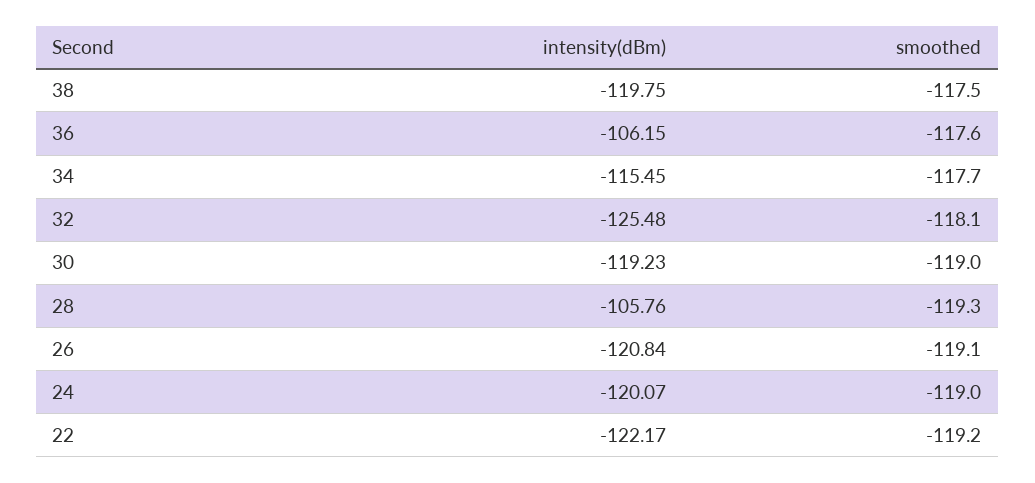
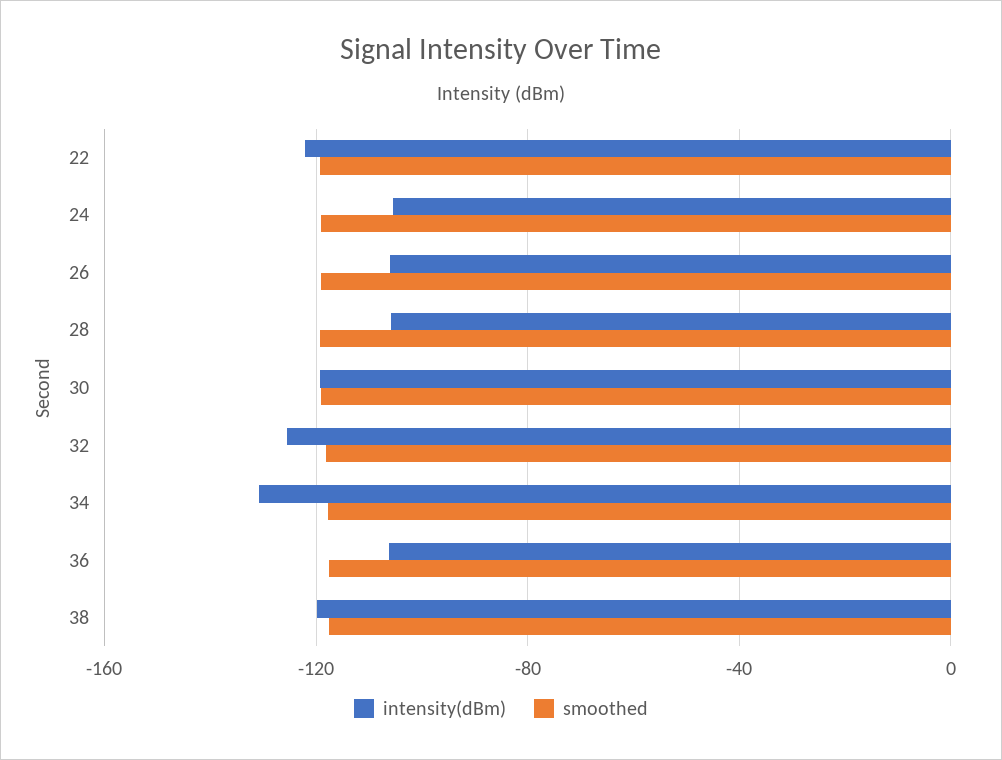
intensity(dBm), 34: -115.45 -> -130
intensity(dBm), 26: -120.84 -> -105
intensity(dBm), 24: -120.07 -> -105

